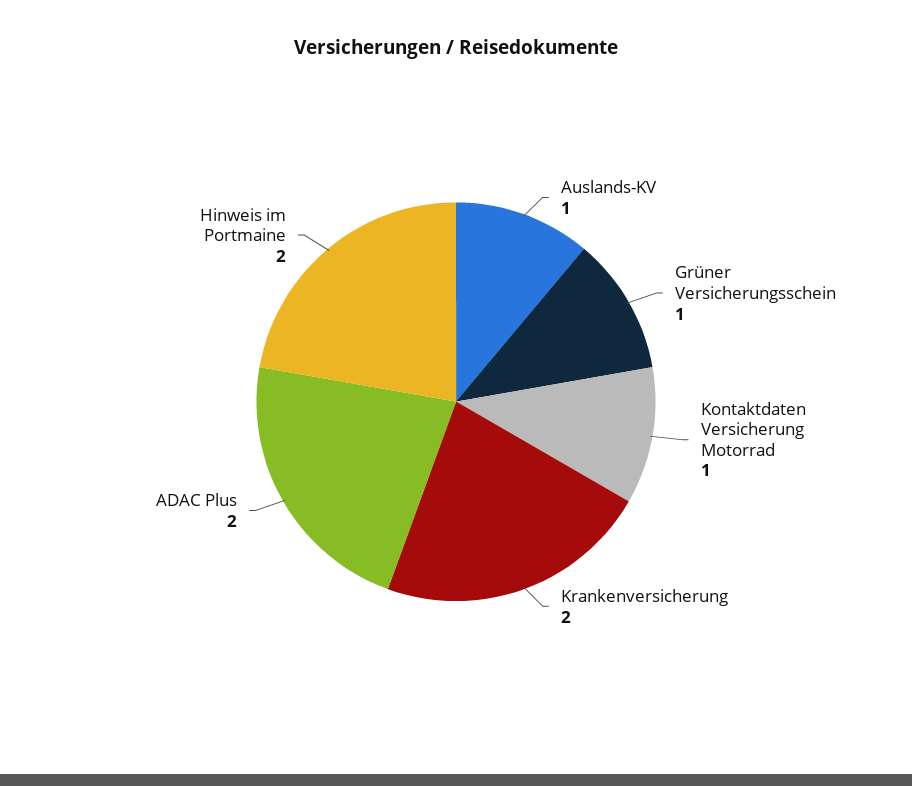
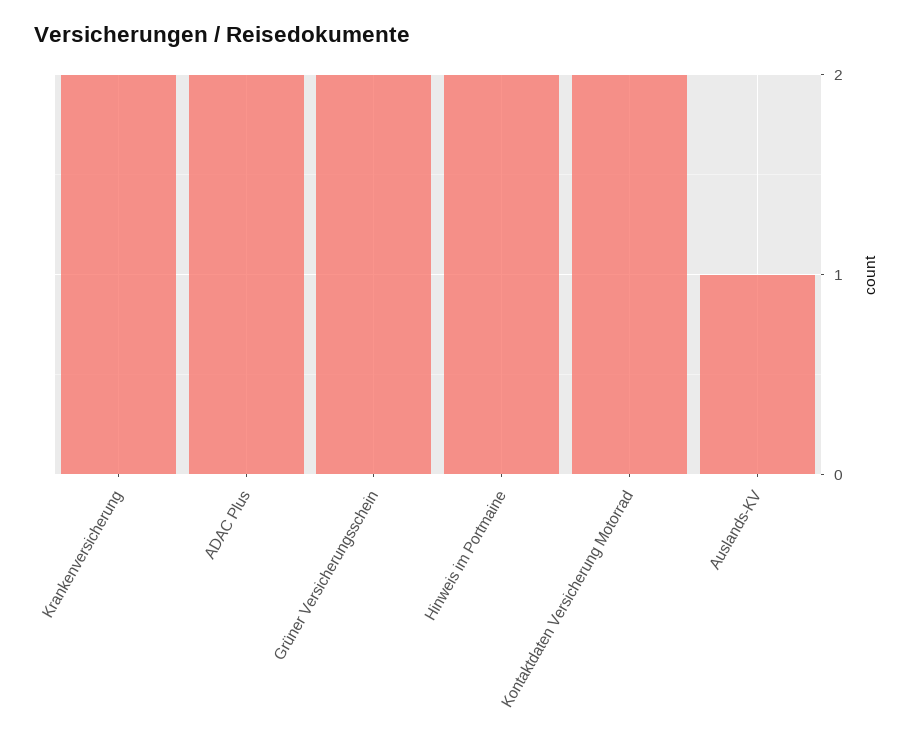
Grüner Versicherungsschein: 1 -> 2
Kontaktdaten Versicherung Motorrad: 1 -> 2

